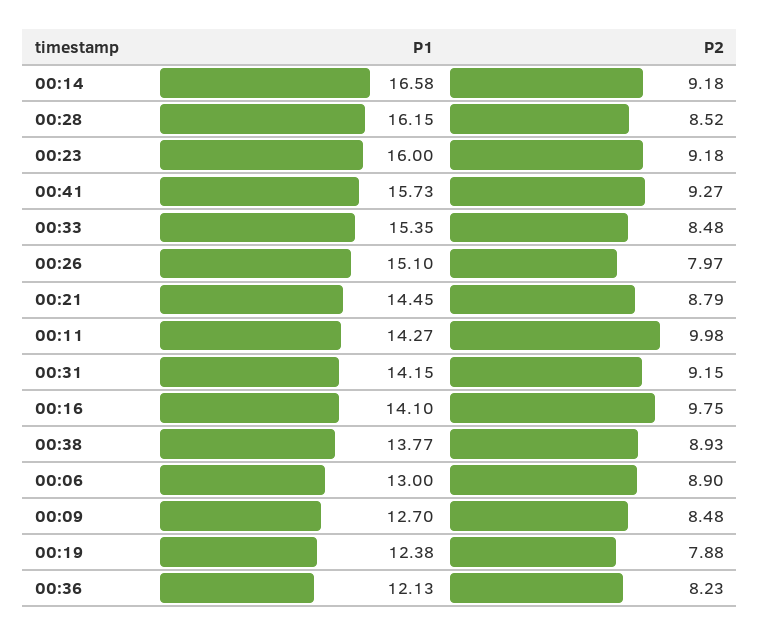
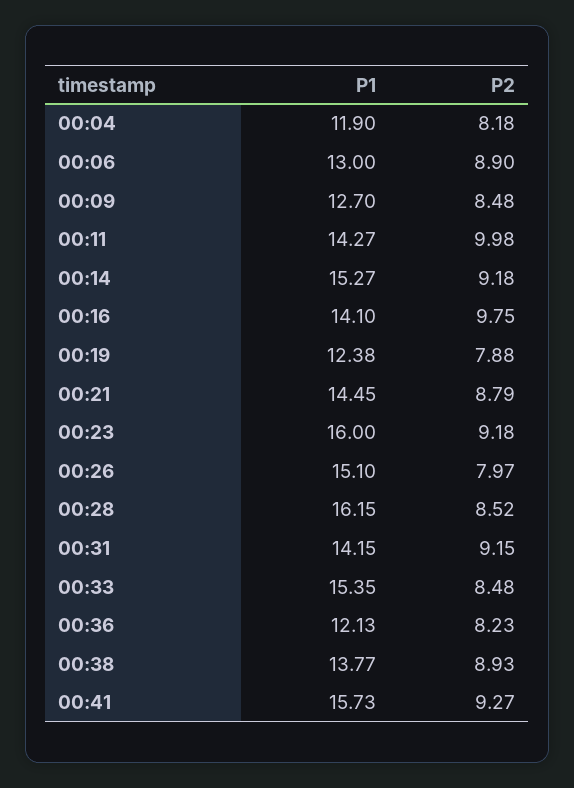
P1, 00:14: 16.58 -> 15.27
P1, 00:04: none -> 11.9
P2, 00:04: none -> 8.18

